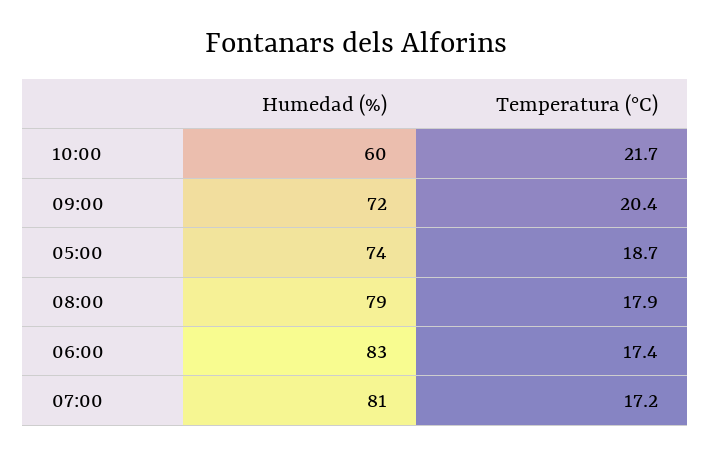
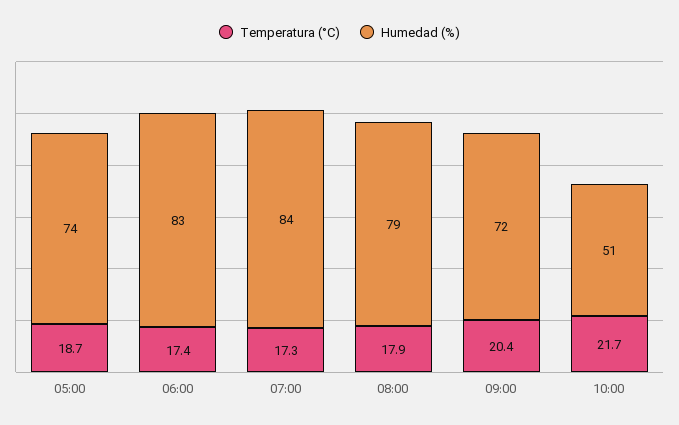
Humedad (%), 10:00: 60 -> 51
Humedad (%), 07:00: 81 -> 84
Temperatura (°C), 07:00: 17.2 -> 17.3

